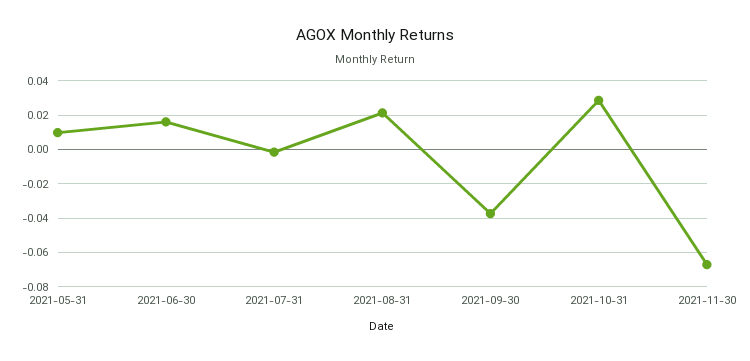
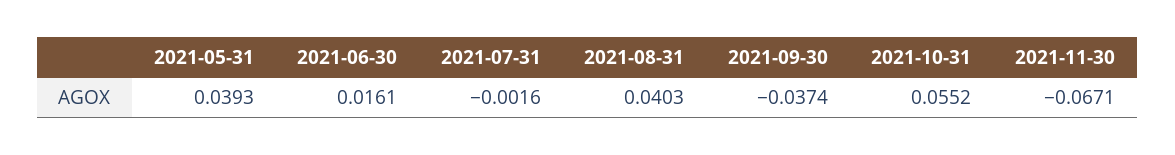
2021-05-31: 0.01 -> 0.0393
2021-08-31: 0.02 -> 0.0403
2021-10-31: 0.03 -> 0.0552

